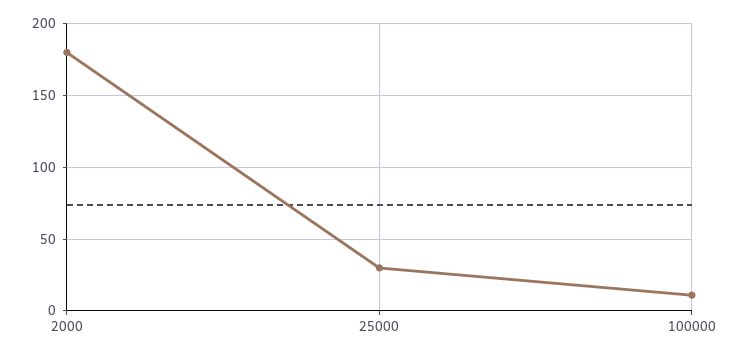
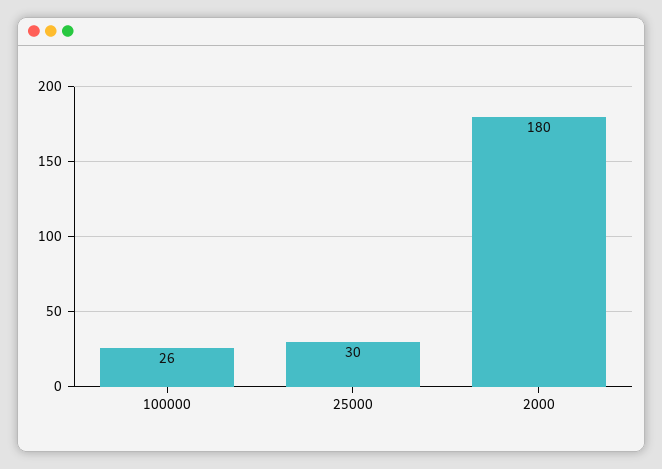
100000: 10 -> 26

